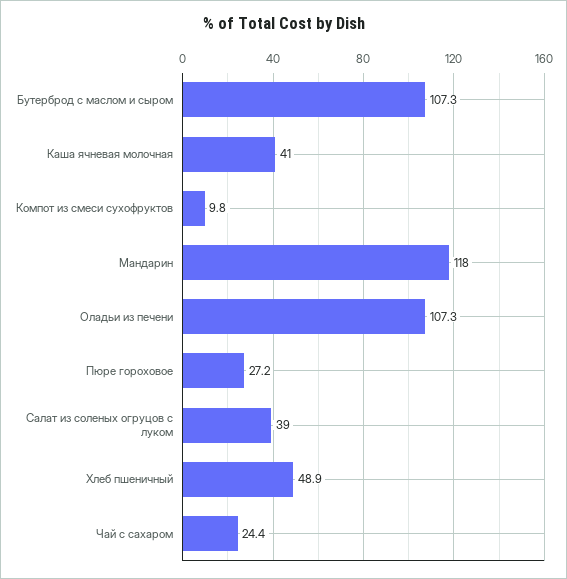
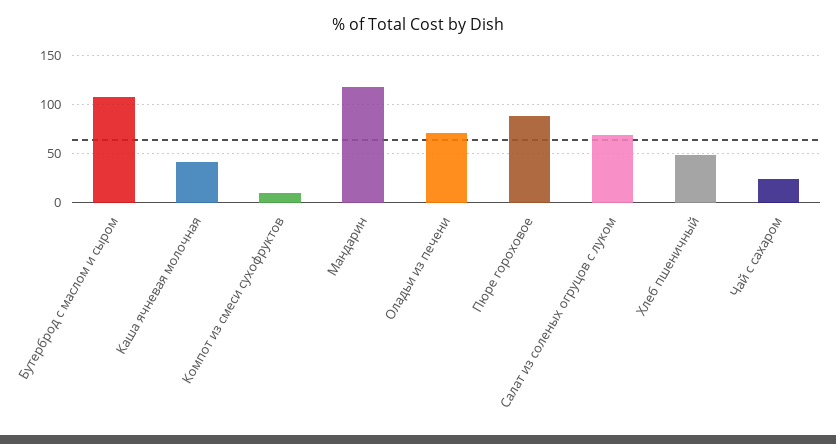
Оладьи из печени: 107.3 -> 70
Пюре гороховое: 27.2 -> 90
Салат из соленых огруцов с луком: 39 -> 70

